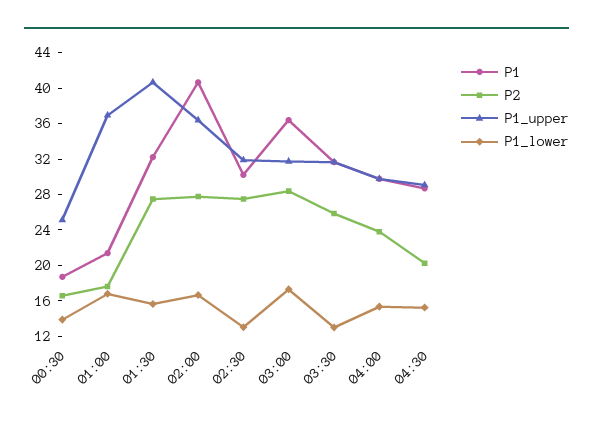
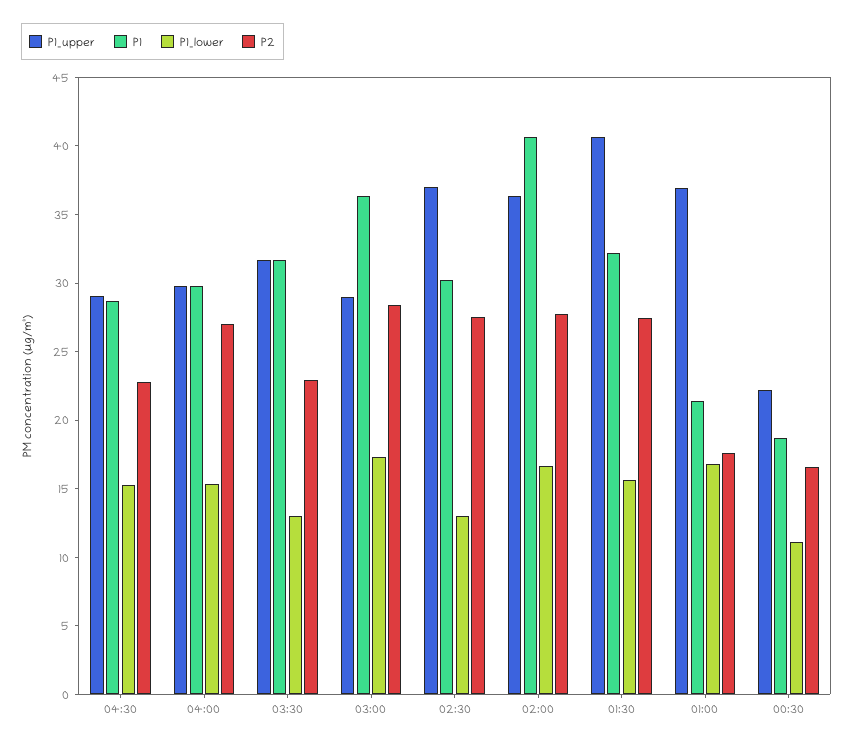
P1_upper, 00:30: 25 -> 22
P1_lower, 00:30: 14 -> 11
P1_upper, 02:30: 32 -> 37
P1_upper, 03:00: 32 -> 29
P2, 03:30: 26 -> 23
P2, 04:00: 24 -> 27
P2, 04:30: 20 -> 23

